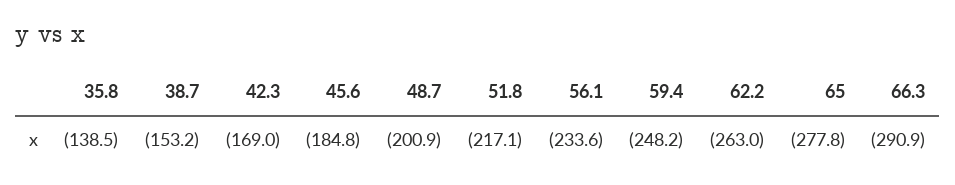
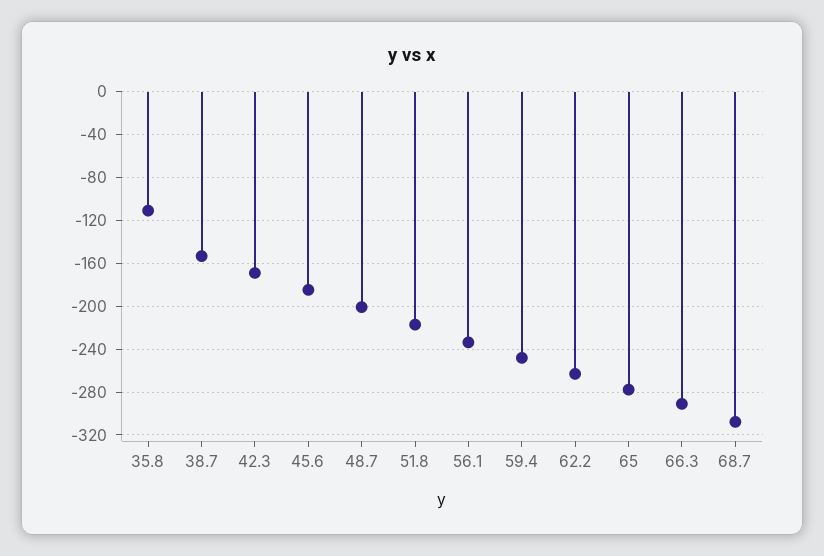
35.8: -138.5 -> -110
68.7: none -> -310

